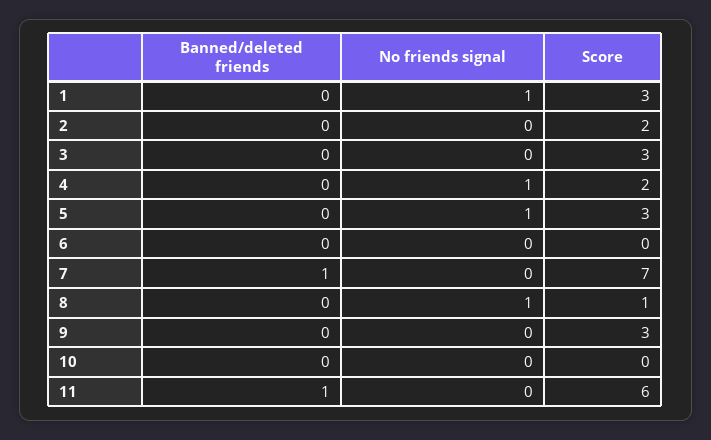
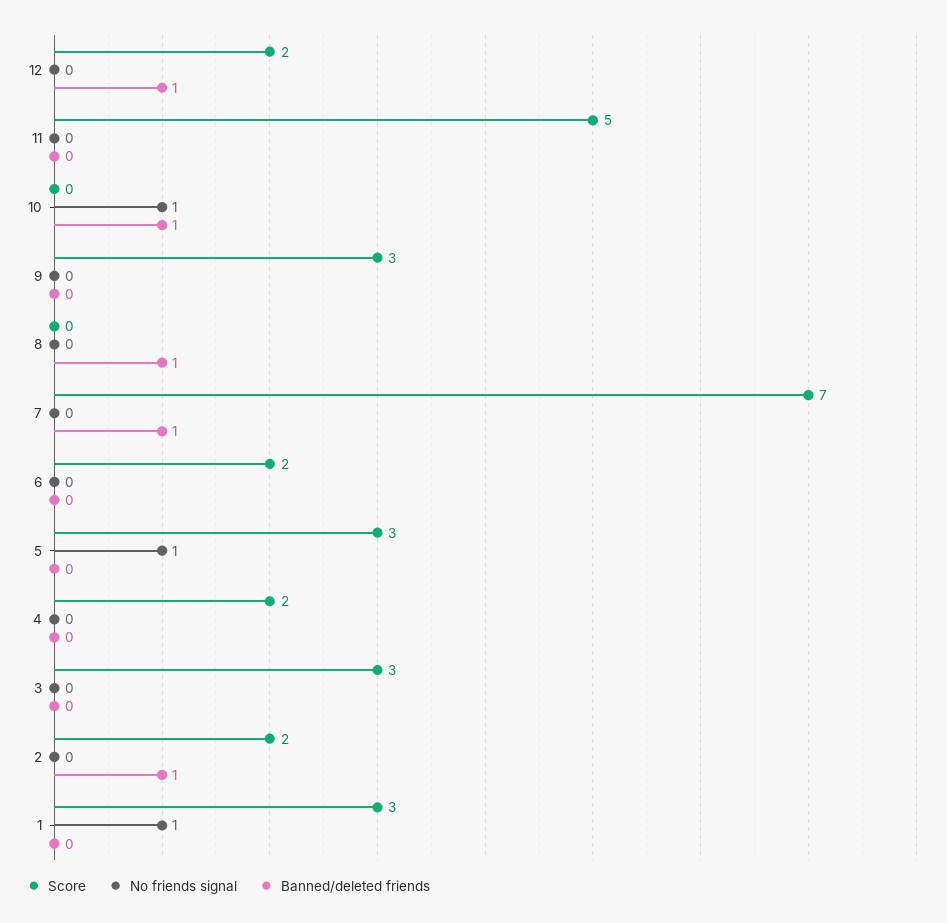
Banned/deleted friends, 2: 0 -> 1
No friends signal, 4: 1 -> 0
Score, 6: 0 -> 2
Banned/deleted friends, 8: 0 -> 1
No friends signal, 8: 1 -> 0
Score, 8: 1 -> 0
Banned/deleted friends, 10: 0 -> 1
No friends signal, 10: 0 -> 1
Banned/deleted friends, 11: 1 -> 0
Score, 11: 6 -> 5
Score, 12: none -> 2
No friends signal, 12: none -> 0
Banned/deleted friends, 12: none -> 1

